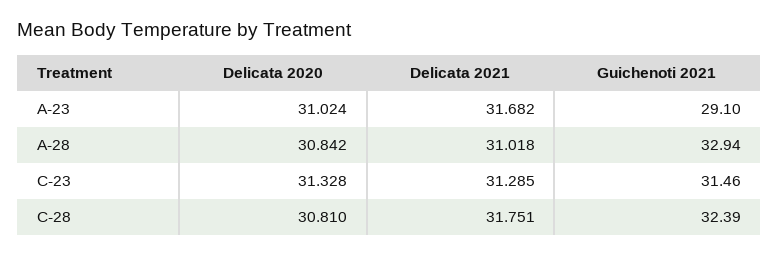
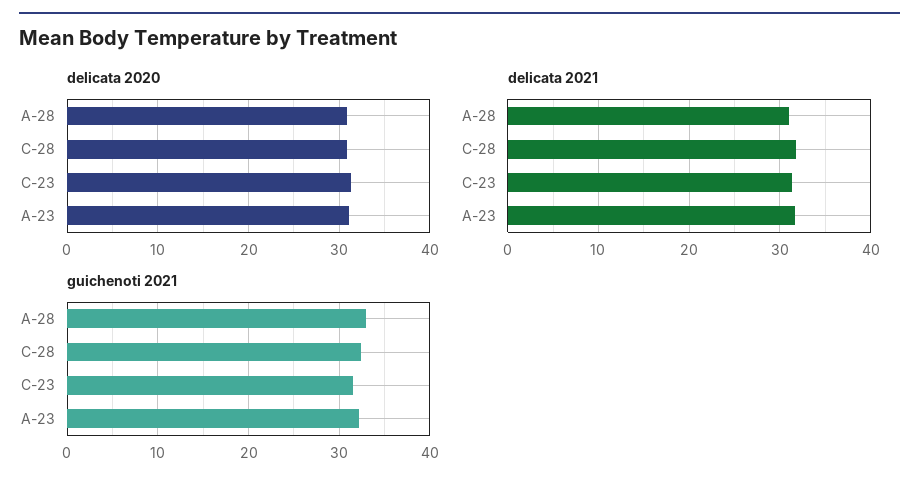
Guichenoti 2021, A-23: 29.1 -> 32

